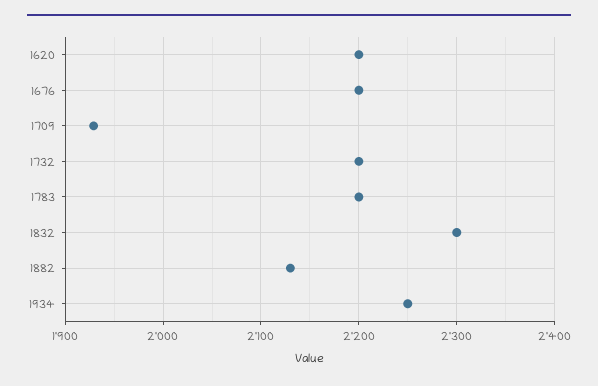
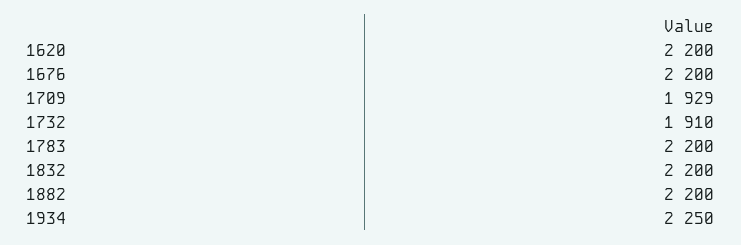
1732: 2200 -> 1910
1832: 2300 -> 2200
1882: 2130 -> 2200

